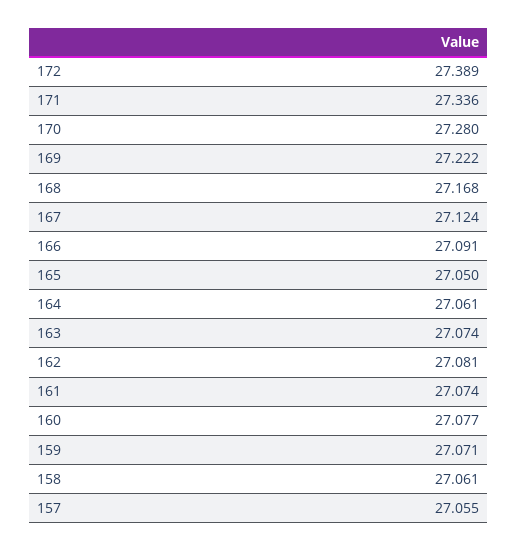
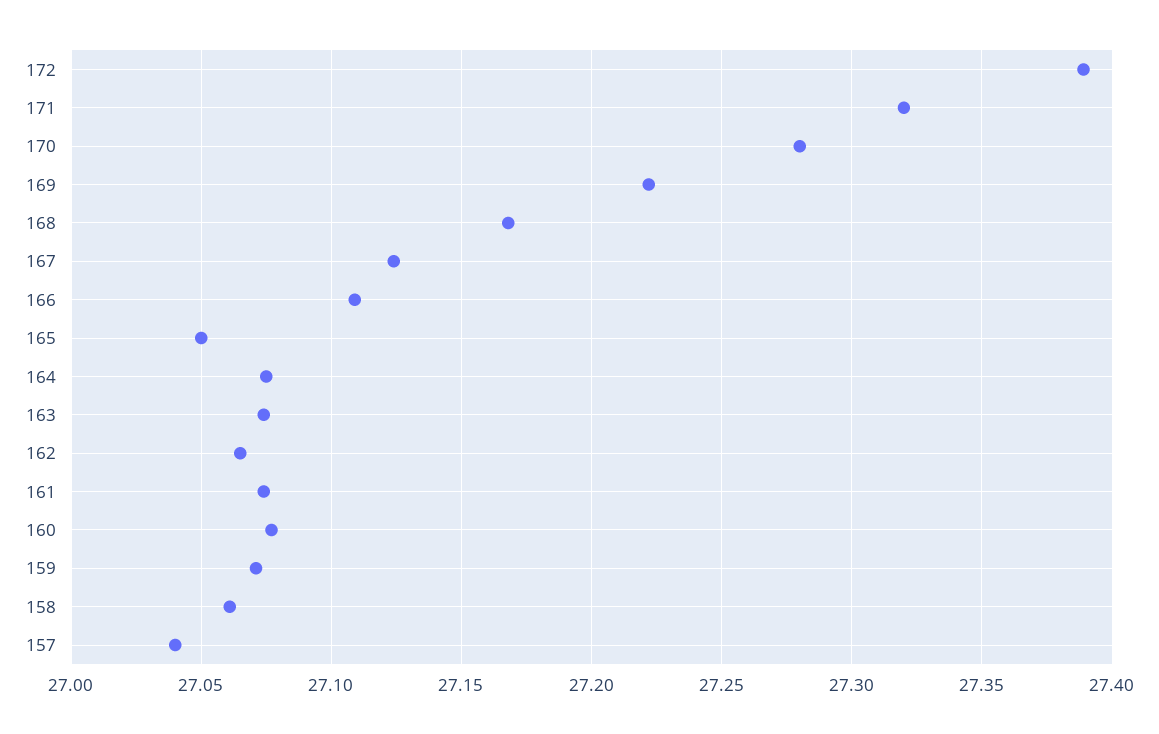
171: 27.336 -> 27.32
166: 27.091 -> 27.11
164: 27.061 -> 27.075
162: 27.081 -> 27.065
157: 27.055 -> 27.04

